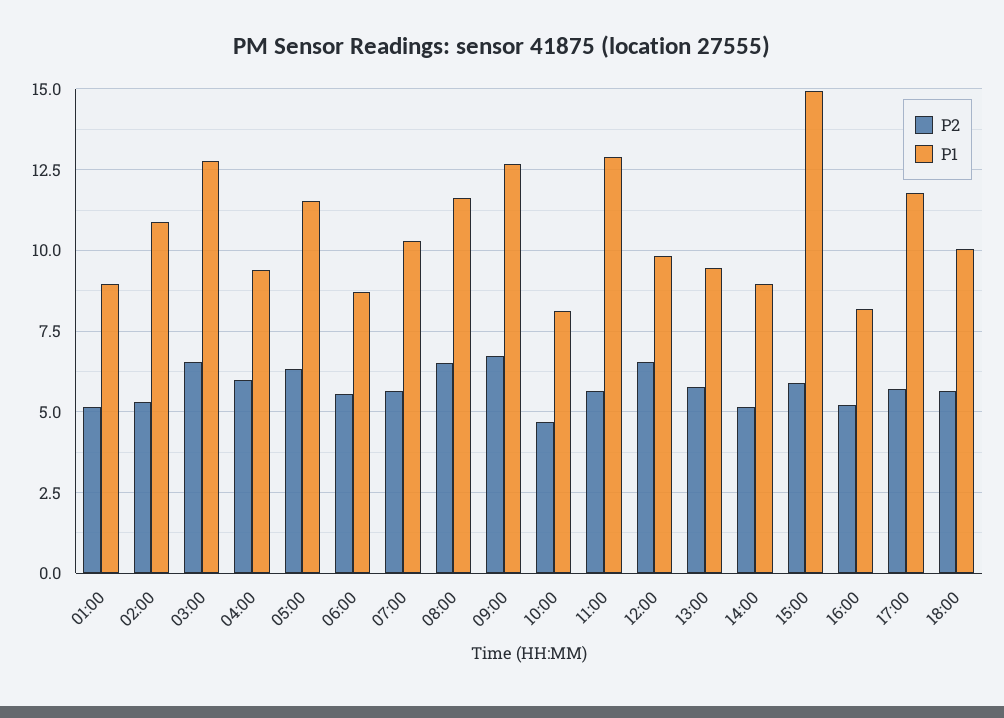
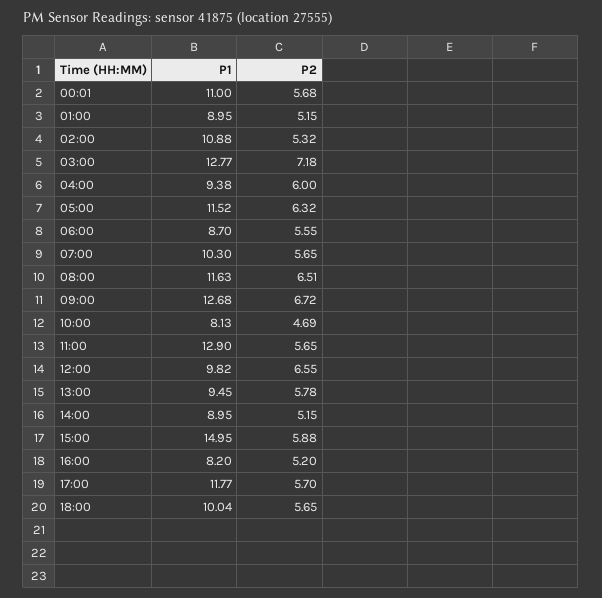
P2, 03:00: 6.5 -> 7.18
P1, 00:01: none -> 11
P2, 00:01: none -> 5.68

